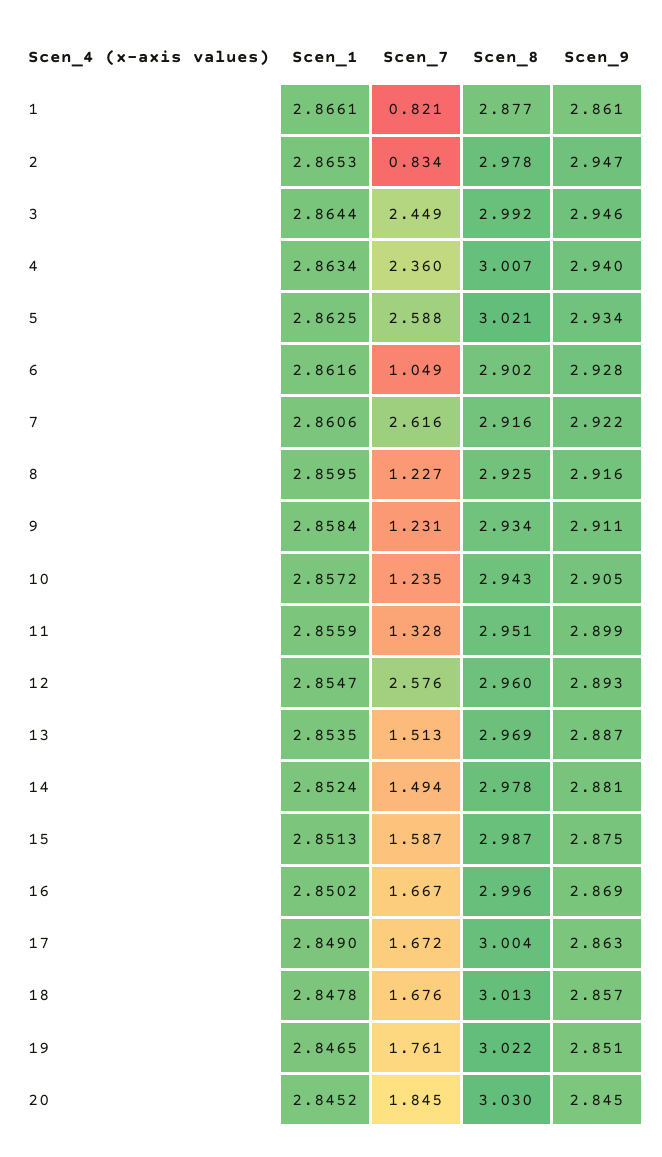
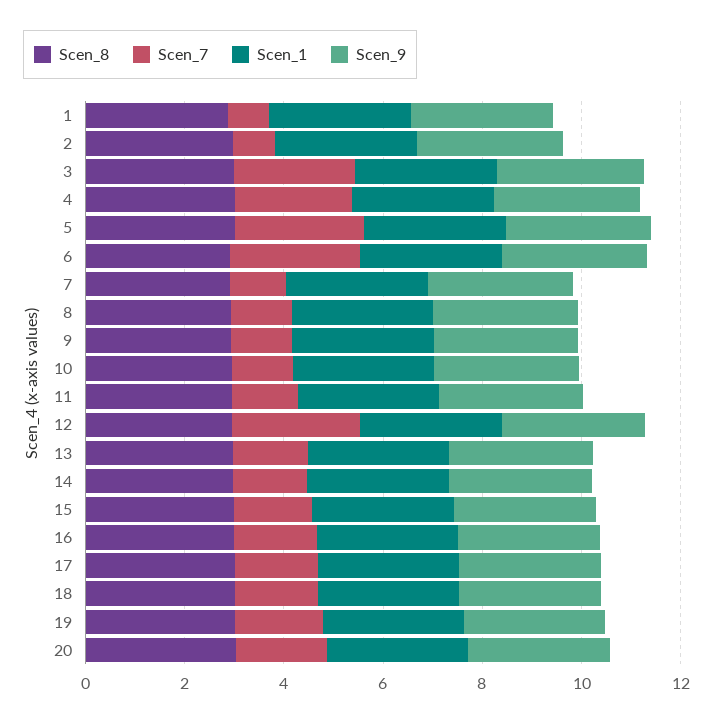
Scen_7, 6: 1.049 -> 2.5
Scen_7, 7: 2.616 -> 1

